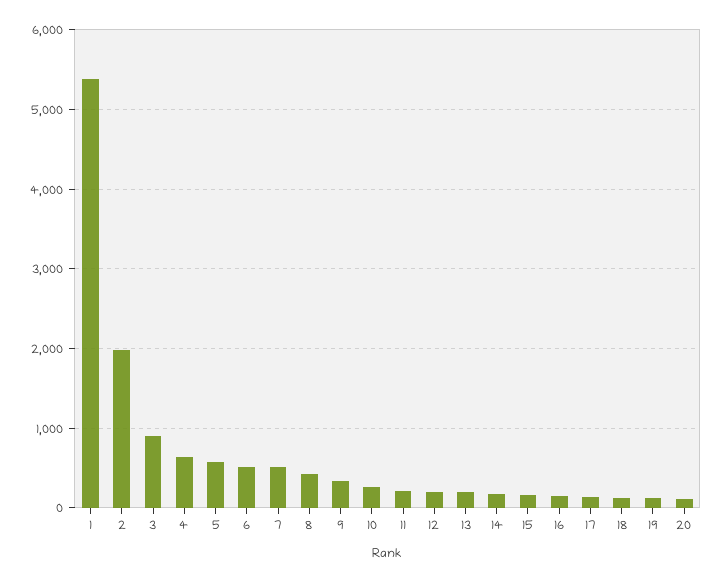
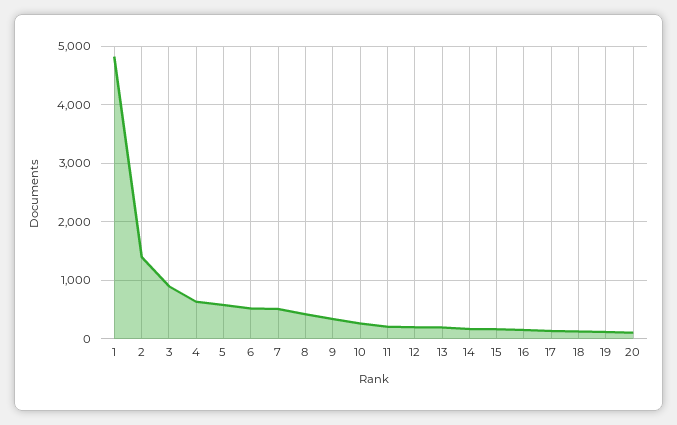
1: 5400 -> 4800
2: 2000 -> 1400

